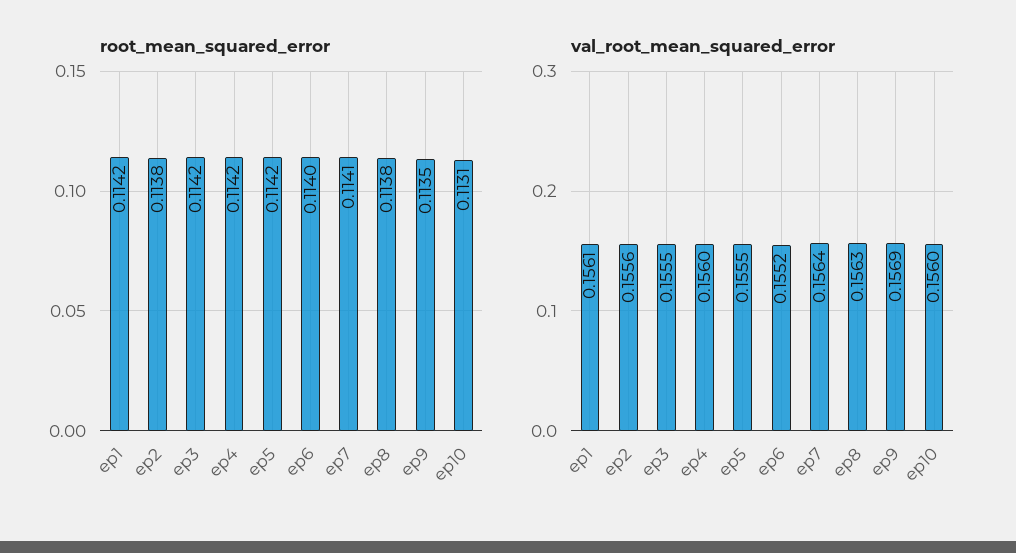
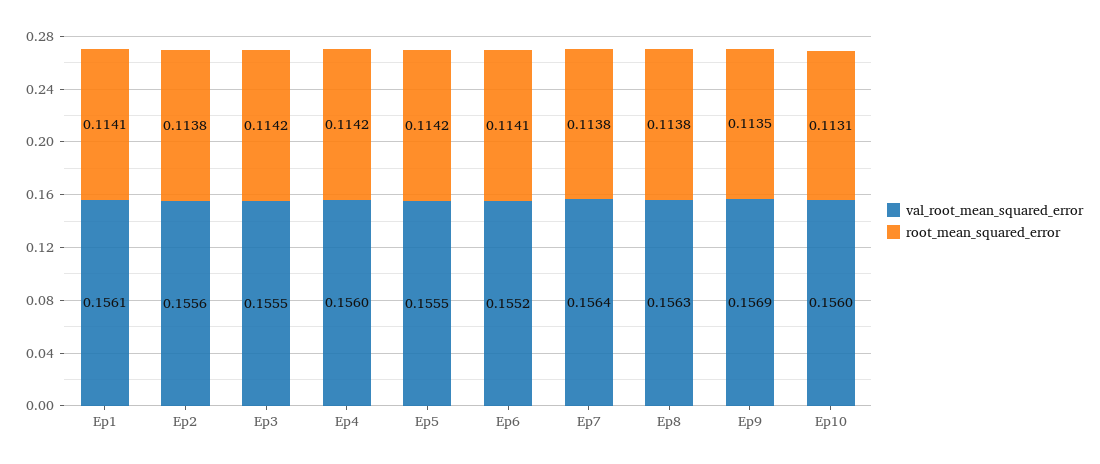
root_mean_squared_error, ep1: 0.1142 -> 0.1141
root_mean_squared_error, ep6: 0.114 -> 0.1141
root_mean_squared_error, ep7: 0.1141 -> 0.1138

